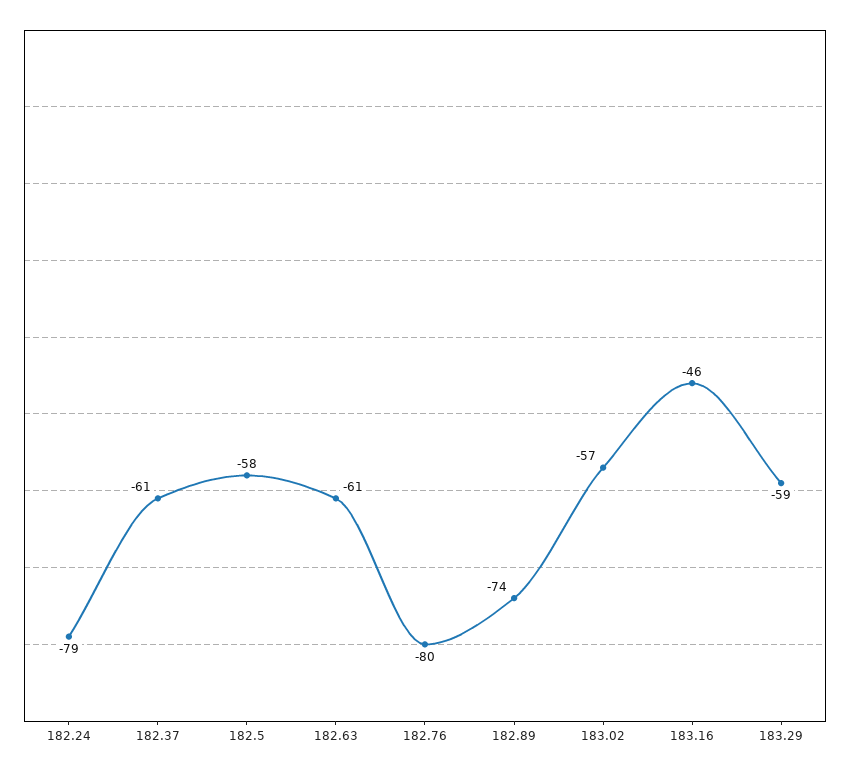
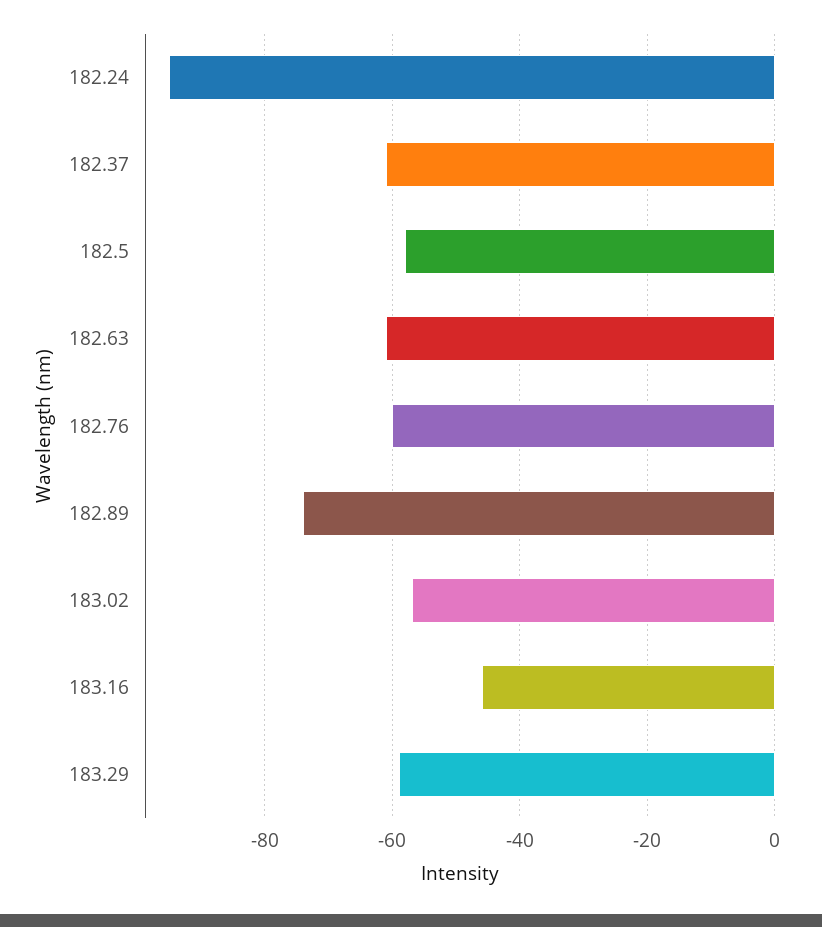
182.24: -79 -> -95
182.76: -80 -> -60

